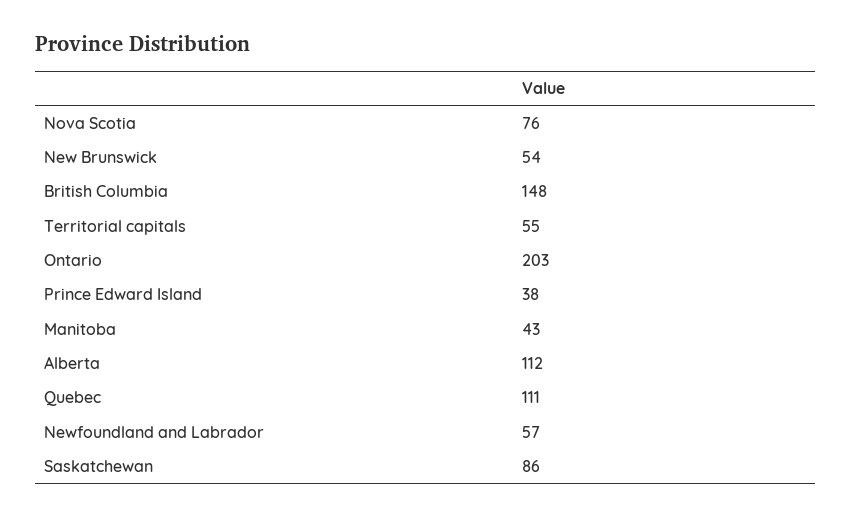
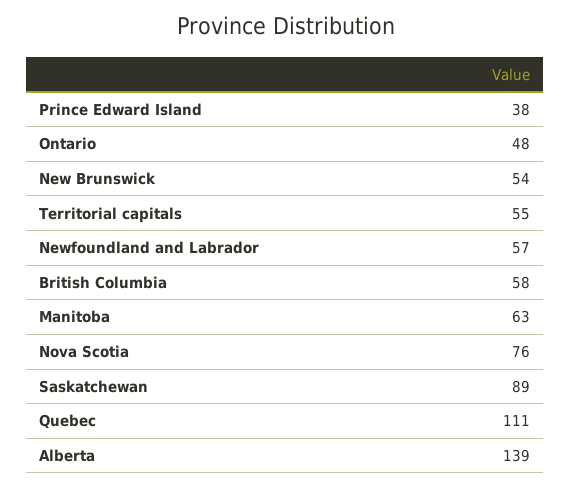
British Columbia: 148 -> 58
Ontario: 203 -> 48
Manitoba: 43 -> 63
Alberta: 112 -> 139
Saskatchewan: 86 -> 89

